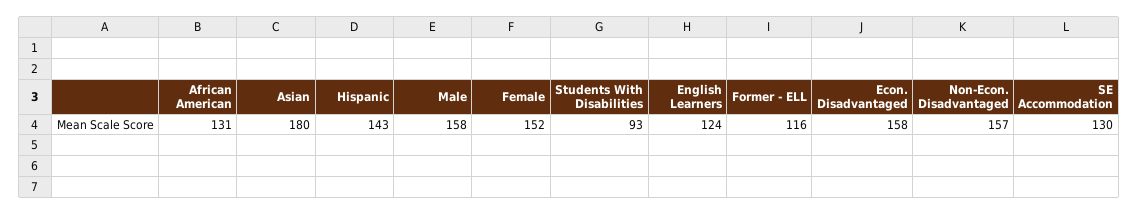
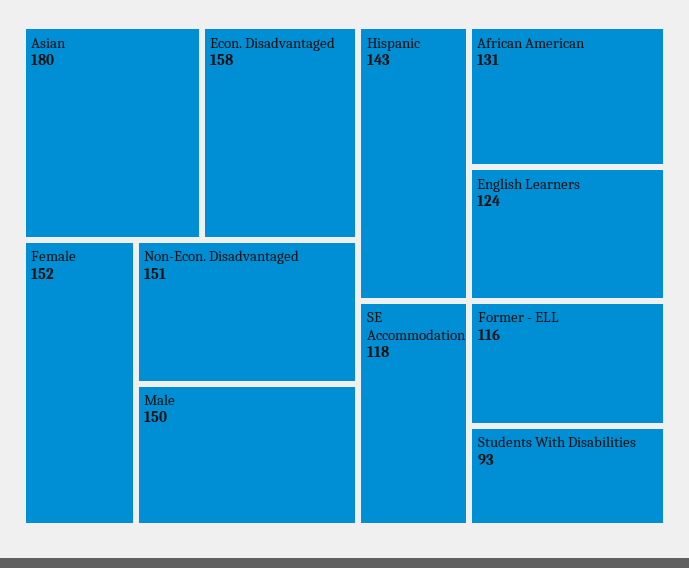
Male: 158 -> 150
Non-Econ. Disadvantaged: 157 -> 151
SE Accommodation: 130 -> 118

